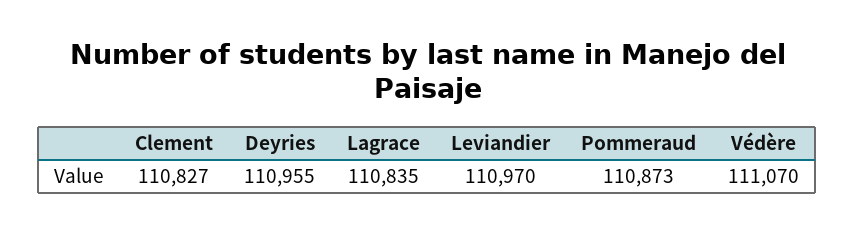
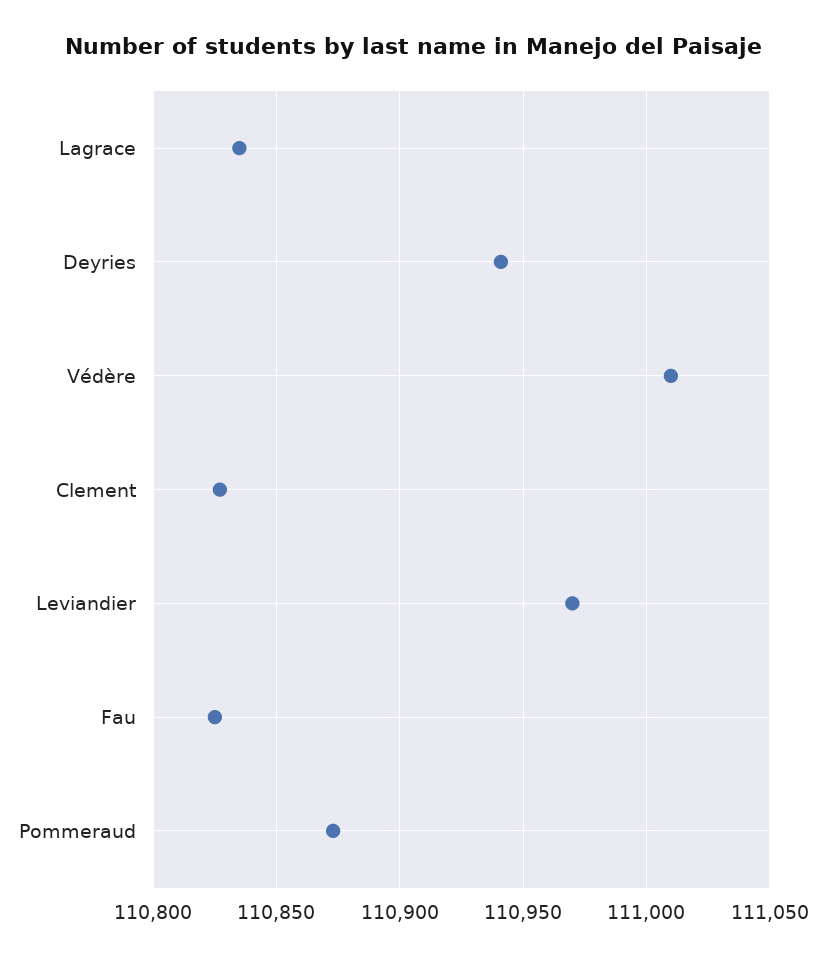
Deyries: 110955 -> 110940
Védère: 111070 -> 111010
Fau: none -> 110825

